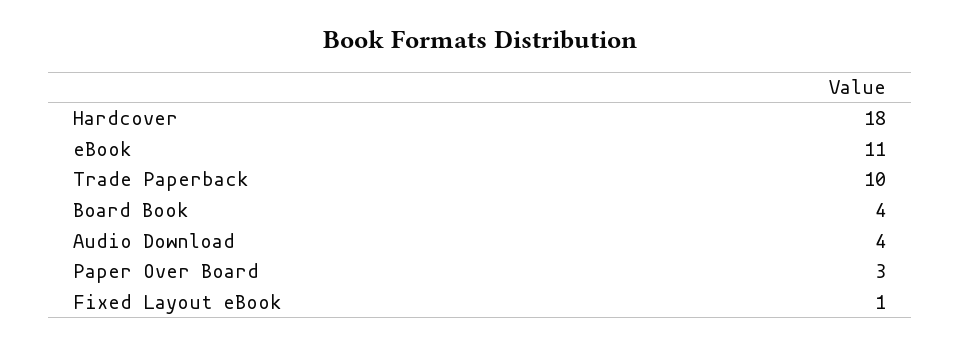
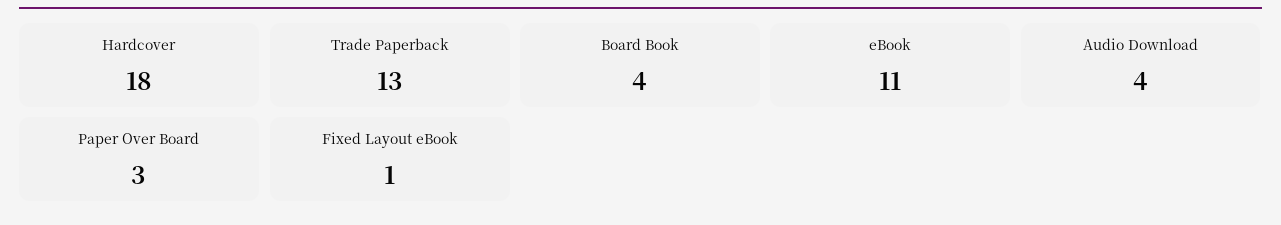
Trade Paperback: 10 -> 13

